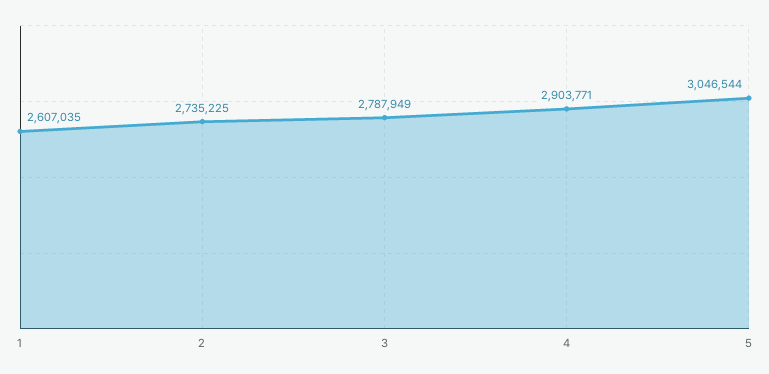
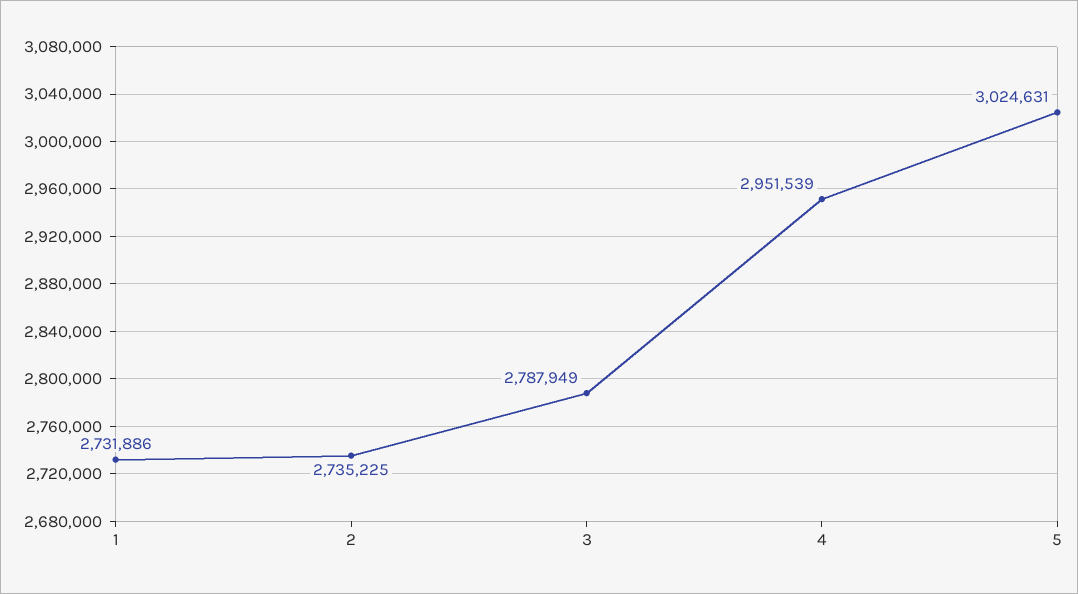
1: 2607035 -> 2731886
4: 2903771 -> 2951539
5: 3046544 -> 3024631

